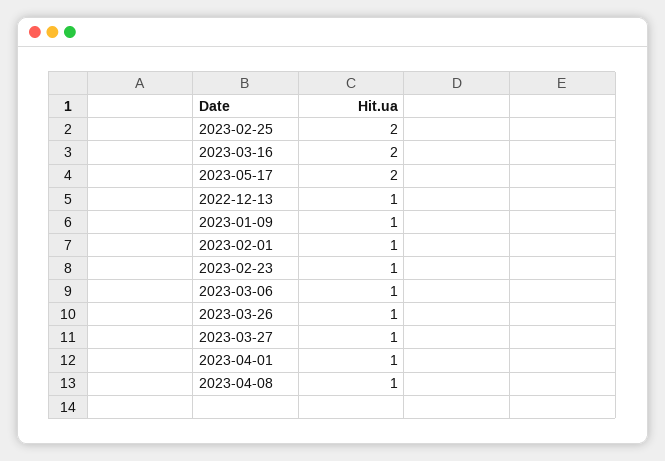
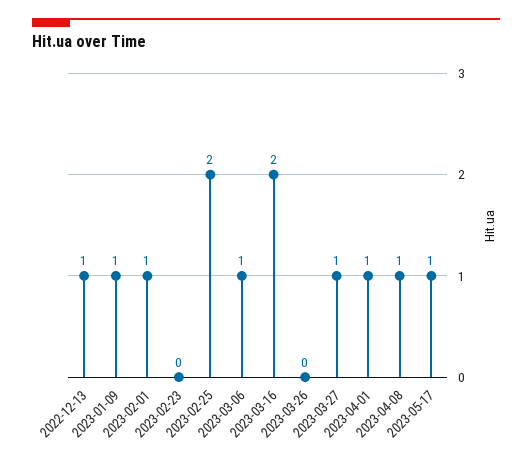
2023-05-17: 2 -> 1
2023-02-23: 1 -> 0
2023-03-26: 1 -> 0

